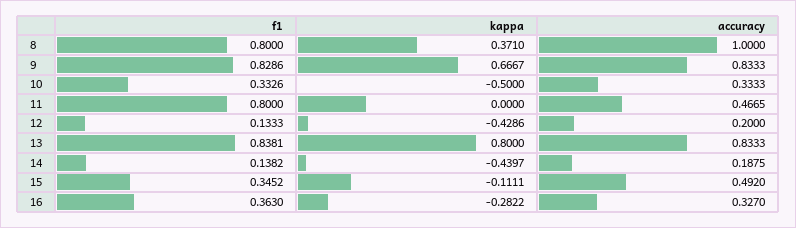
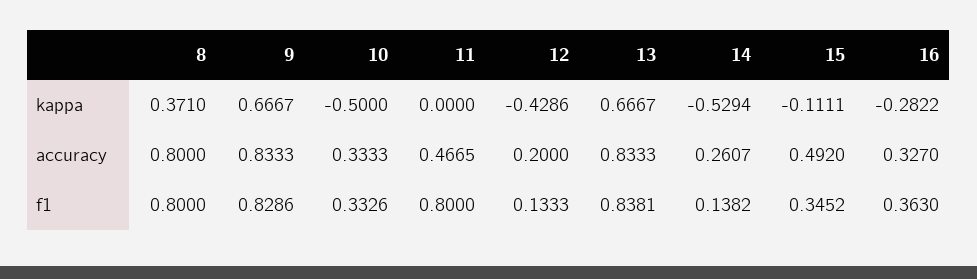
accuracy, 8: 1 -> 0.8
kappa, 13: 0.8 -> 0.6667
kappa, 14: -0.4397 -> -0.5294
accuracy, 14: 0.1875 -> 0.2607

